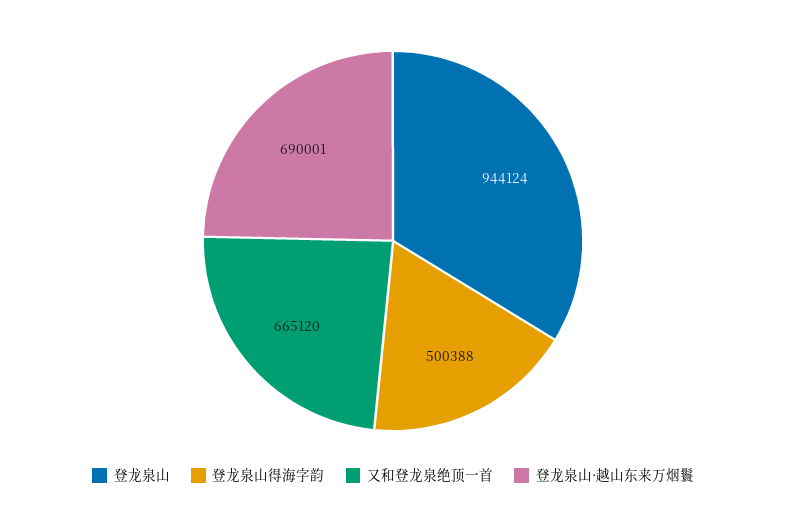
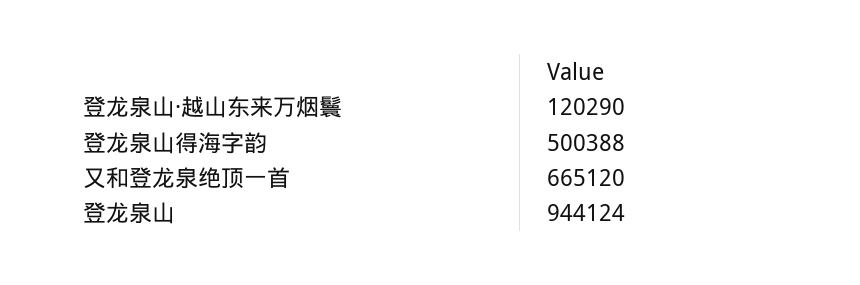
登龙泉山·越山东来万烟鬟: 690001 -> 120290

